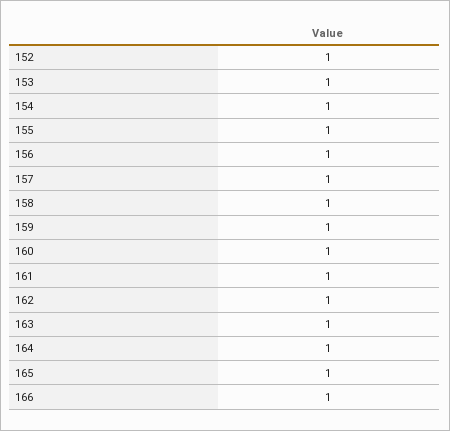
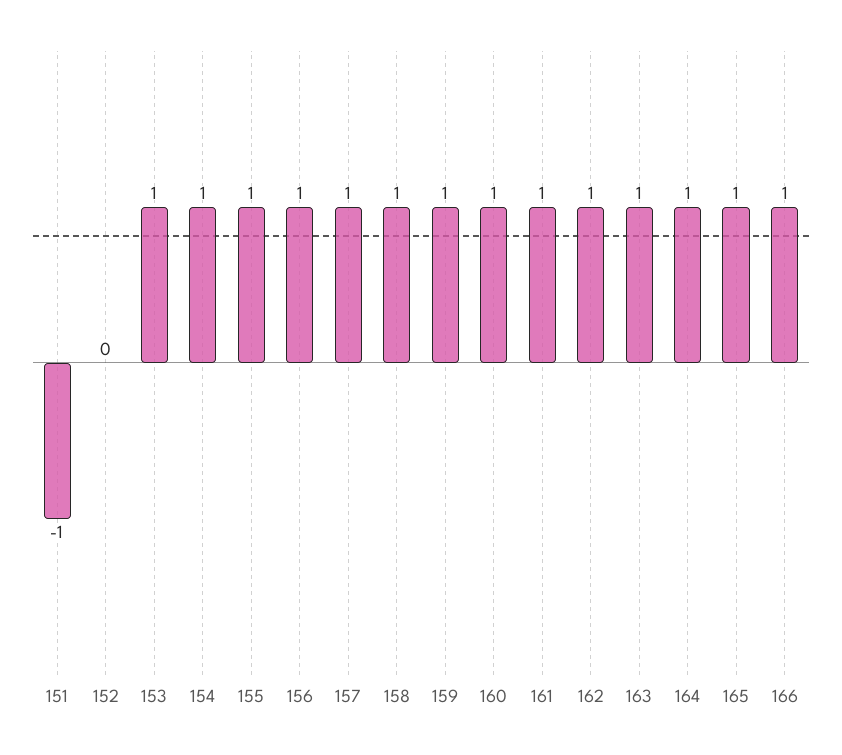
152: 1 -> 0
151: none -> -1

